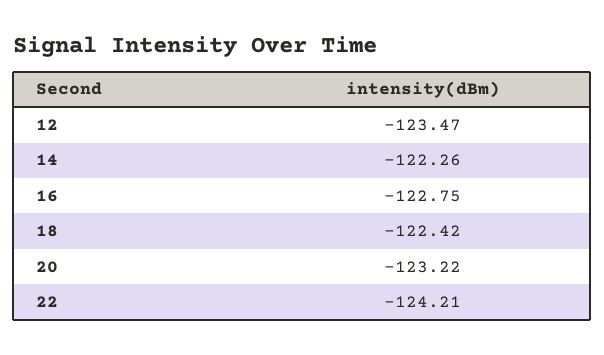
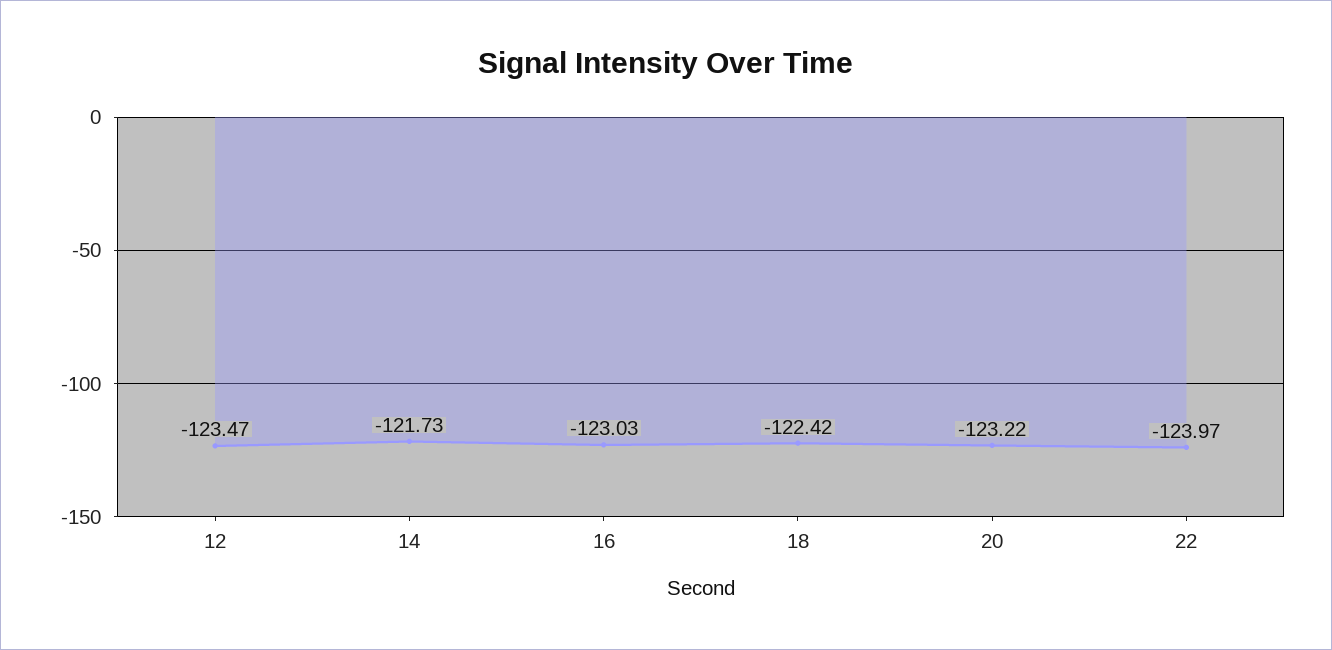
14: -122.26 -> -121.73
16: -122.75 -> -123.03
22: -124.21 -> -123.97

